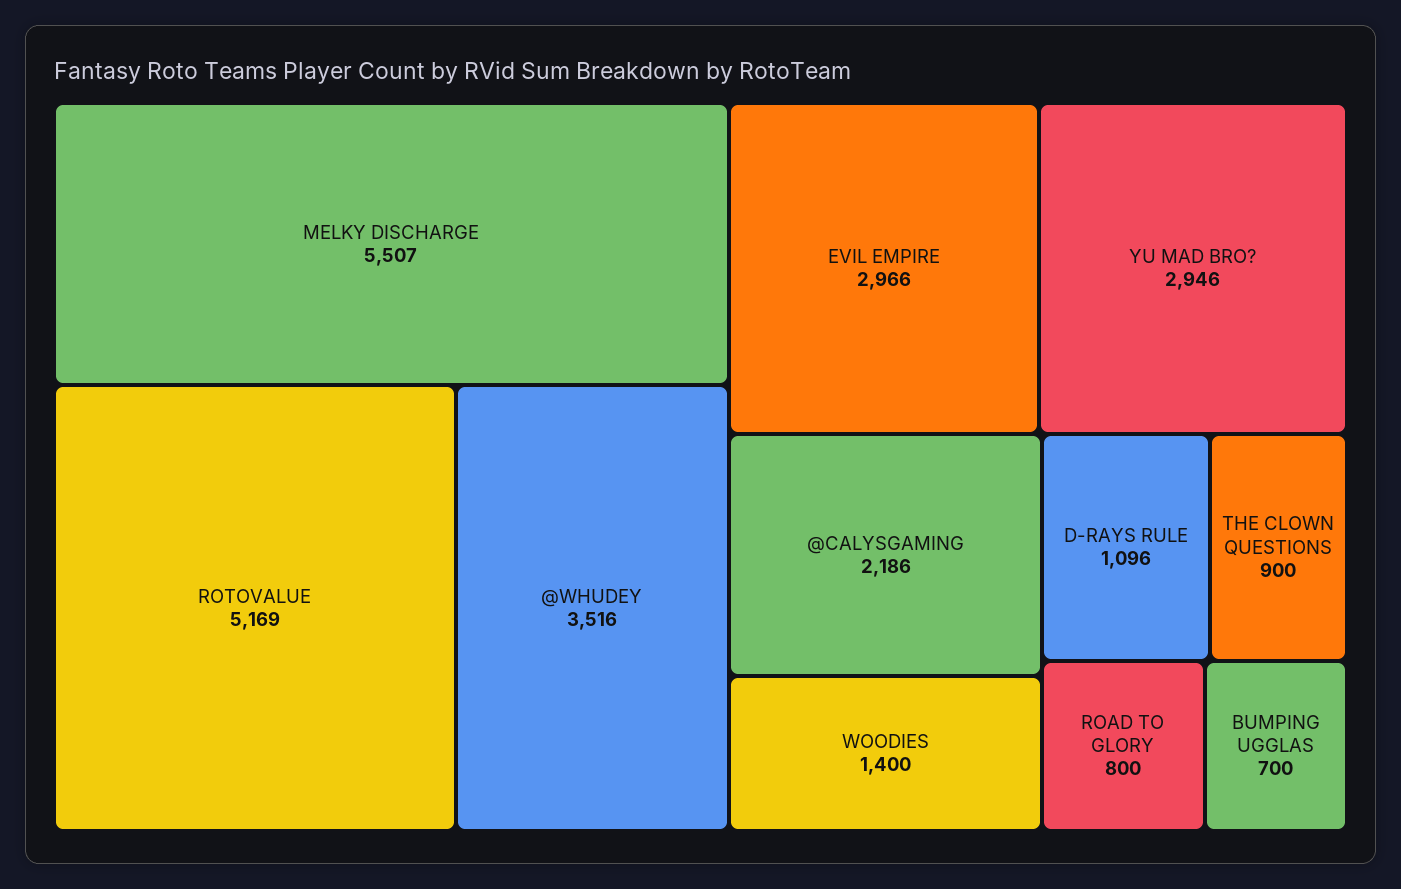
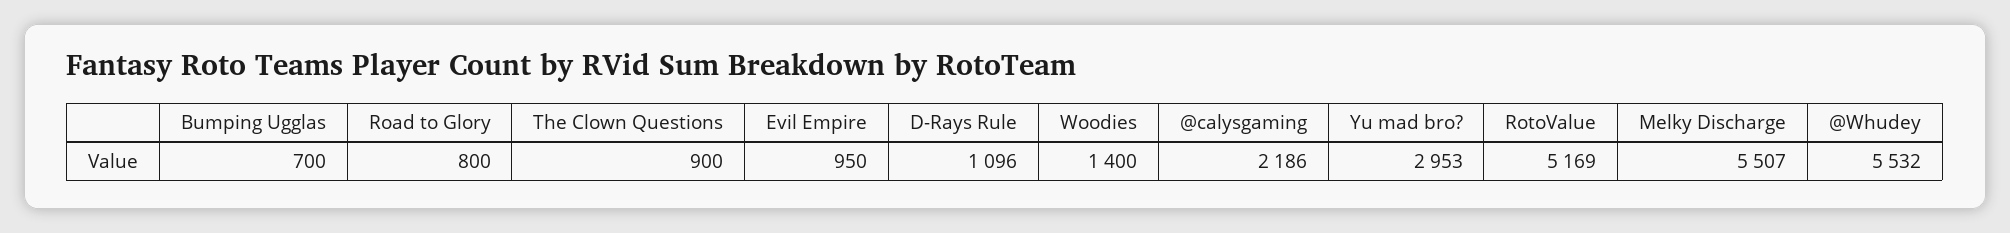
@WHUDEY: 3516 -> 5532
EVIL EMPIRE: 2966 -> 950
YU MAD BRO?: 2946 -> 2953

